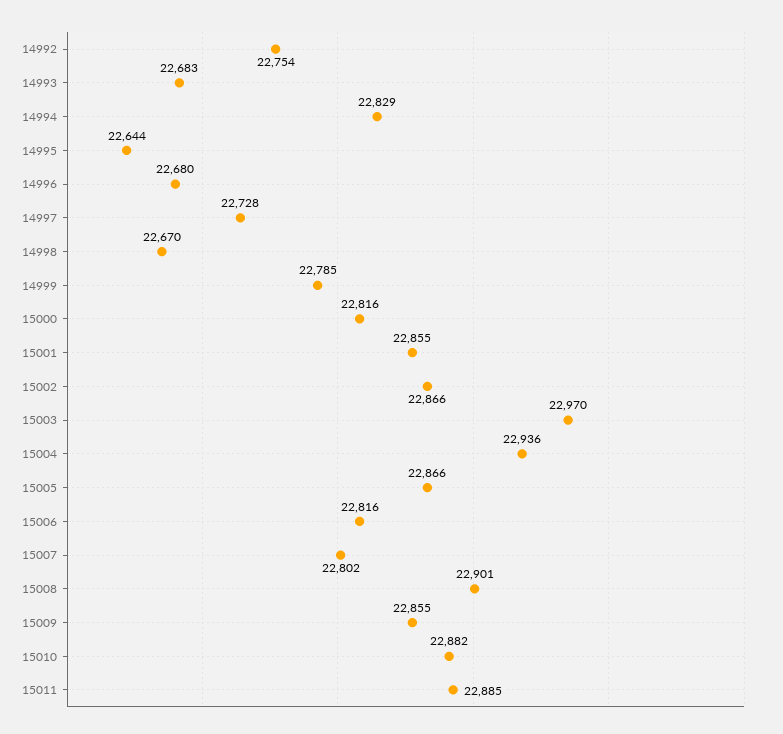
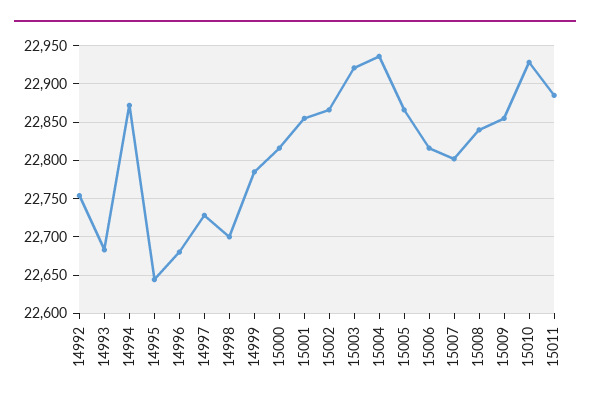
14994: 22829 -> 22870
14998: 22670 -> 22700
15003: 22970 -> 22920
15008: 22901 -> 22840
15010: 22882 -> 22930

